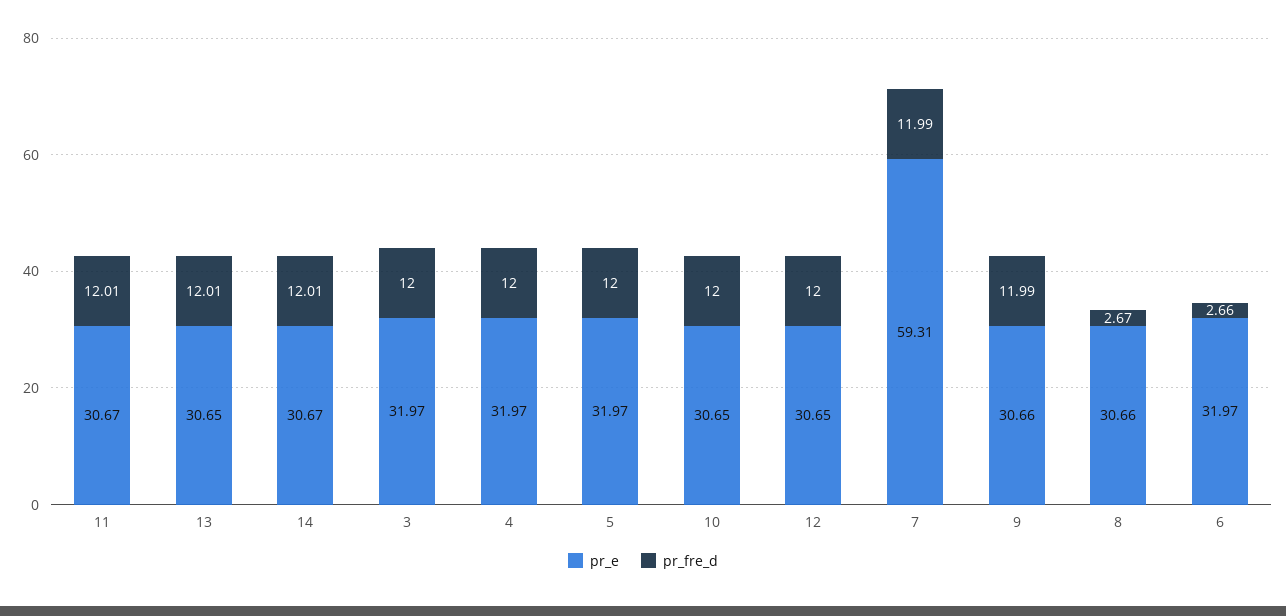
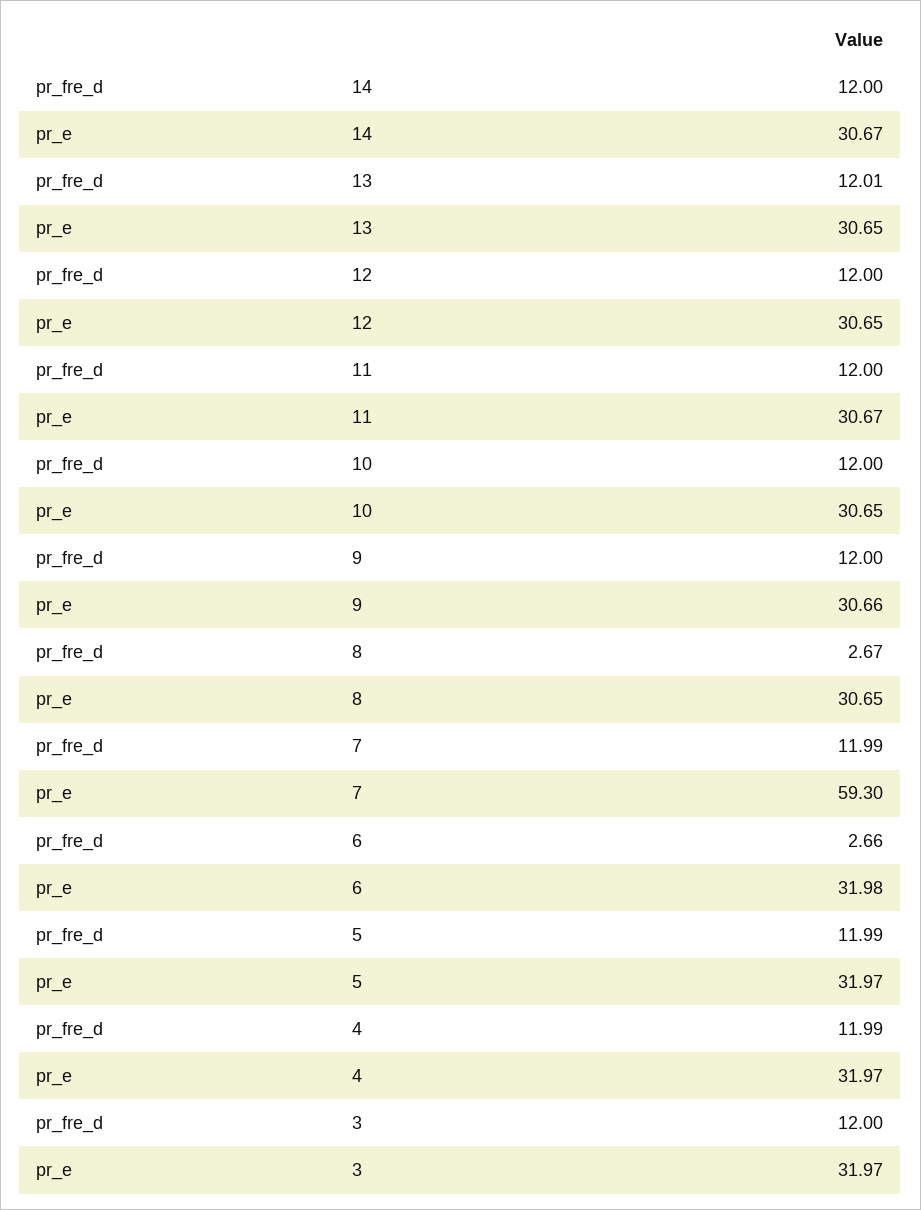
pr_fre_d, 11: 12.01 -> 12
pr_fre_d, 14: 12.01 -> 12
pr_fre_d, 4: 12 -> 11.99
pr_fre_d, 5: 12 -> 11.99
pr_e, 7: 59.31 -> 59.3
pr_fre_d, 9: 11.99 -> 12
pr_e, 8: 30.66 -> 30.65
pr_e, 6: 31.97 -> 31.98

